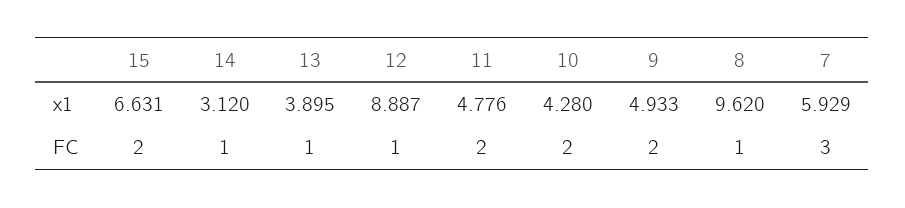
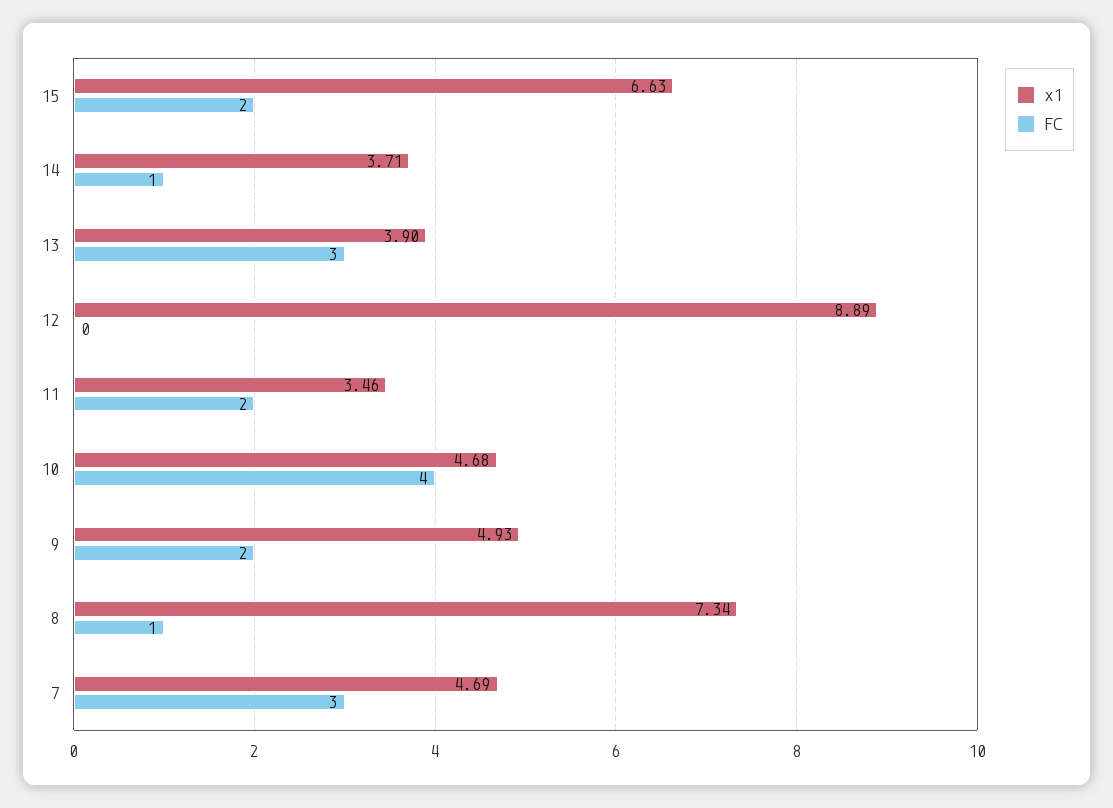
x1, 14: 3.12 -> 3.71
x1, 11: 4.776 -> 3.46
x1, 10: 4.28 -> 4.68
x1, 8: 9.62 -> 7.34
x1, 7: 5.929 -> 4.69
FC, 13: 1 -> 3
FC, 12: 1 -> 0
FC, 10: 2 -> 4

